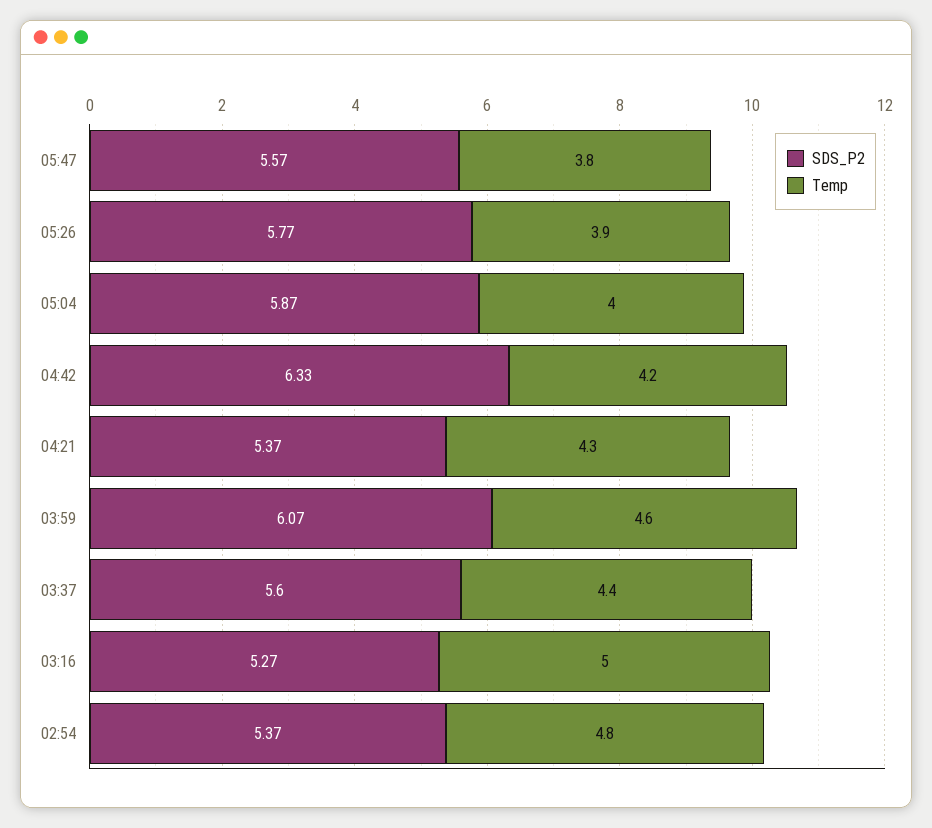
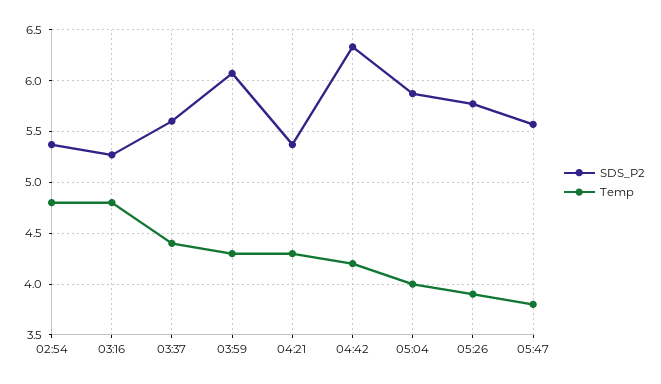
Temp, 03:59: 4.6 -> 4.3
Temp, 03:16: 5 -> 4.8

